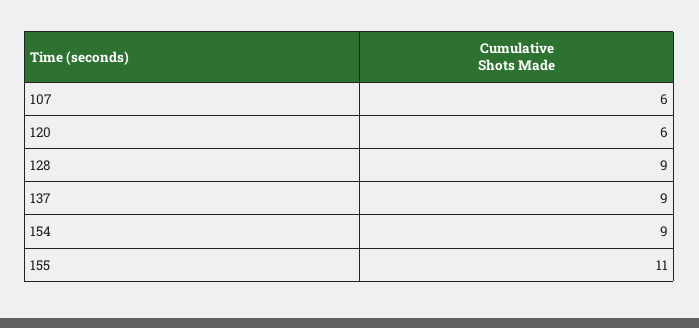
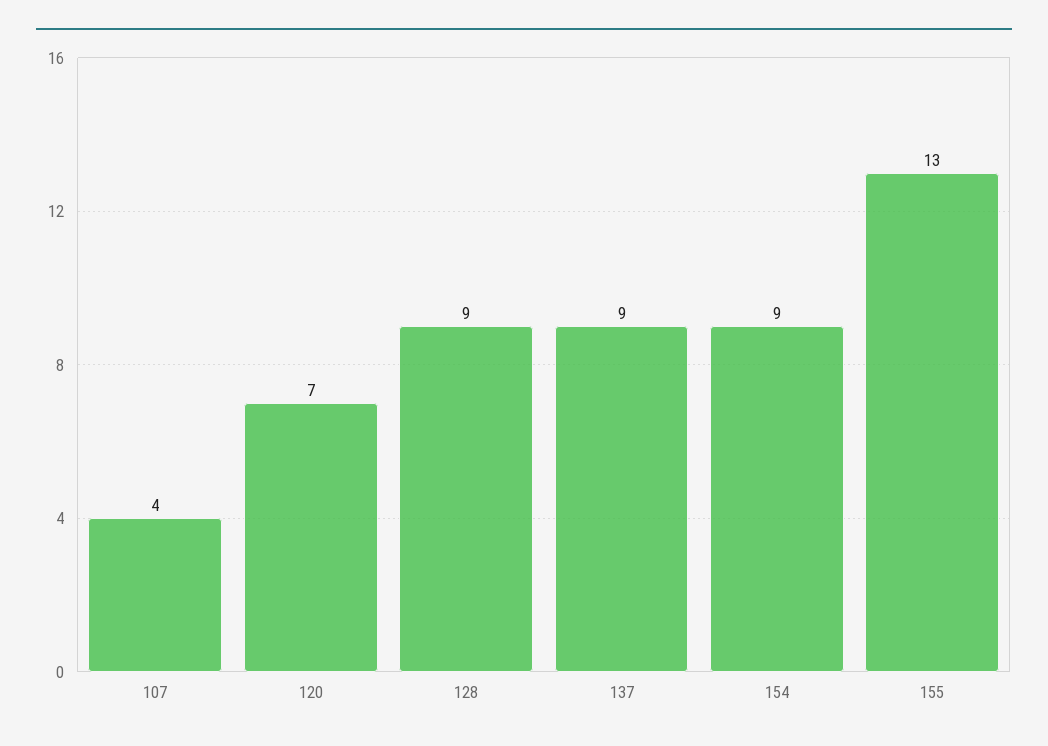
107: 6 -> 4
120: 6 -> 7
155: 11 -> 13

